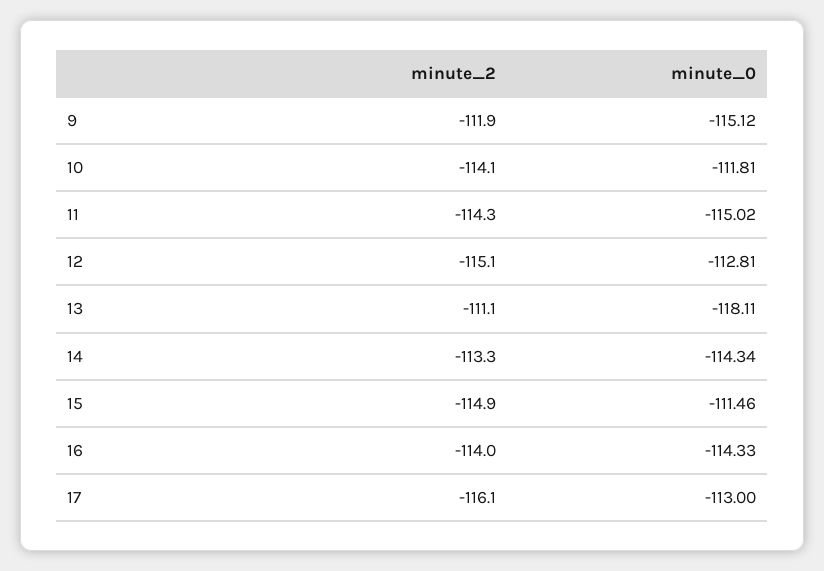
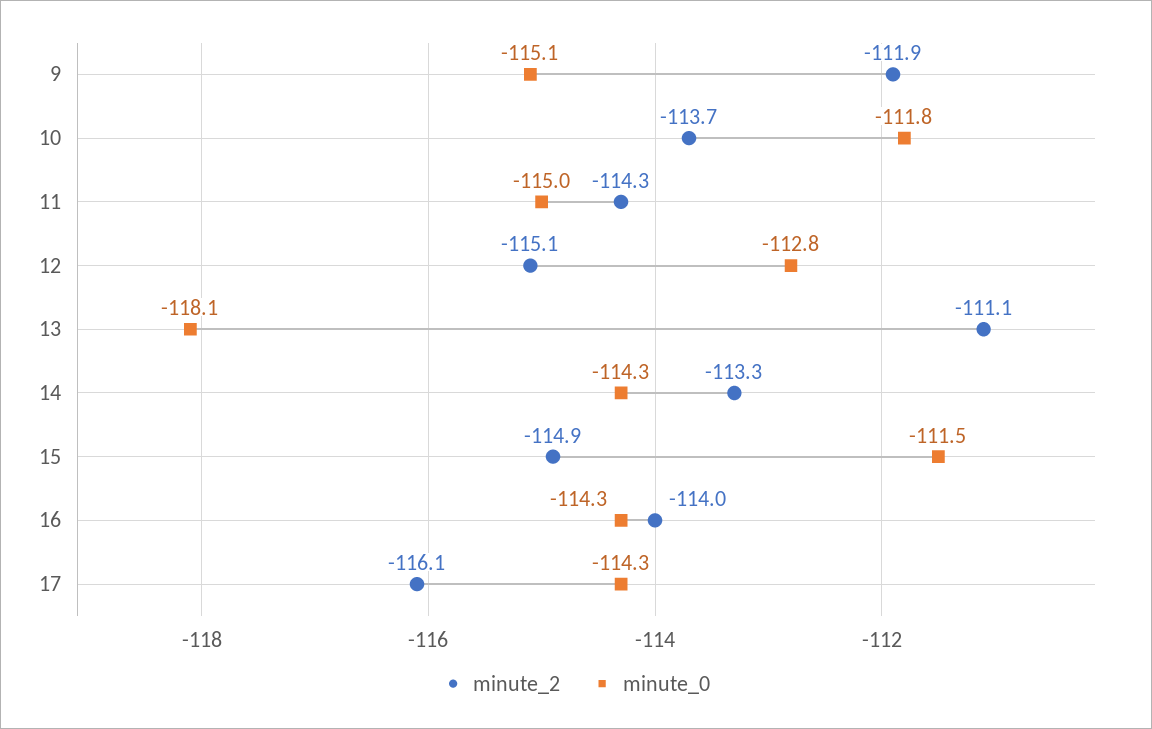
minute_2, 10: -114.1 -> -113.7
minute_0, 17: -113 -> -114.3

